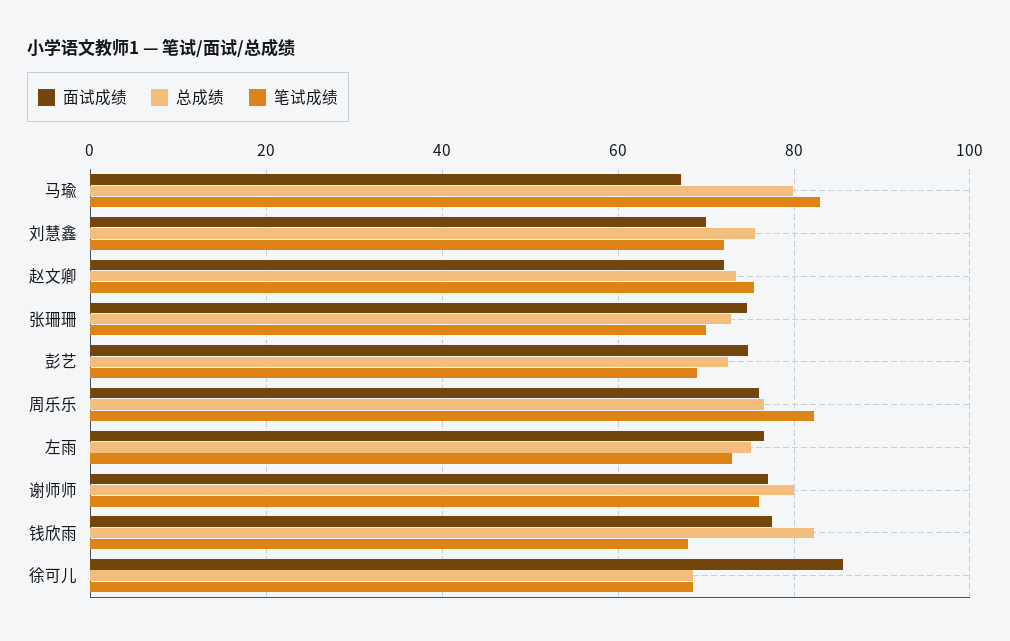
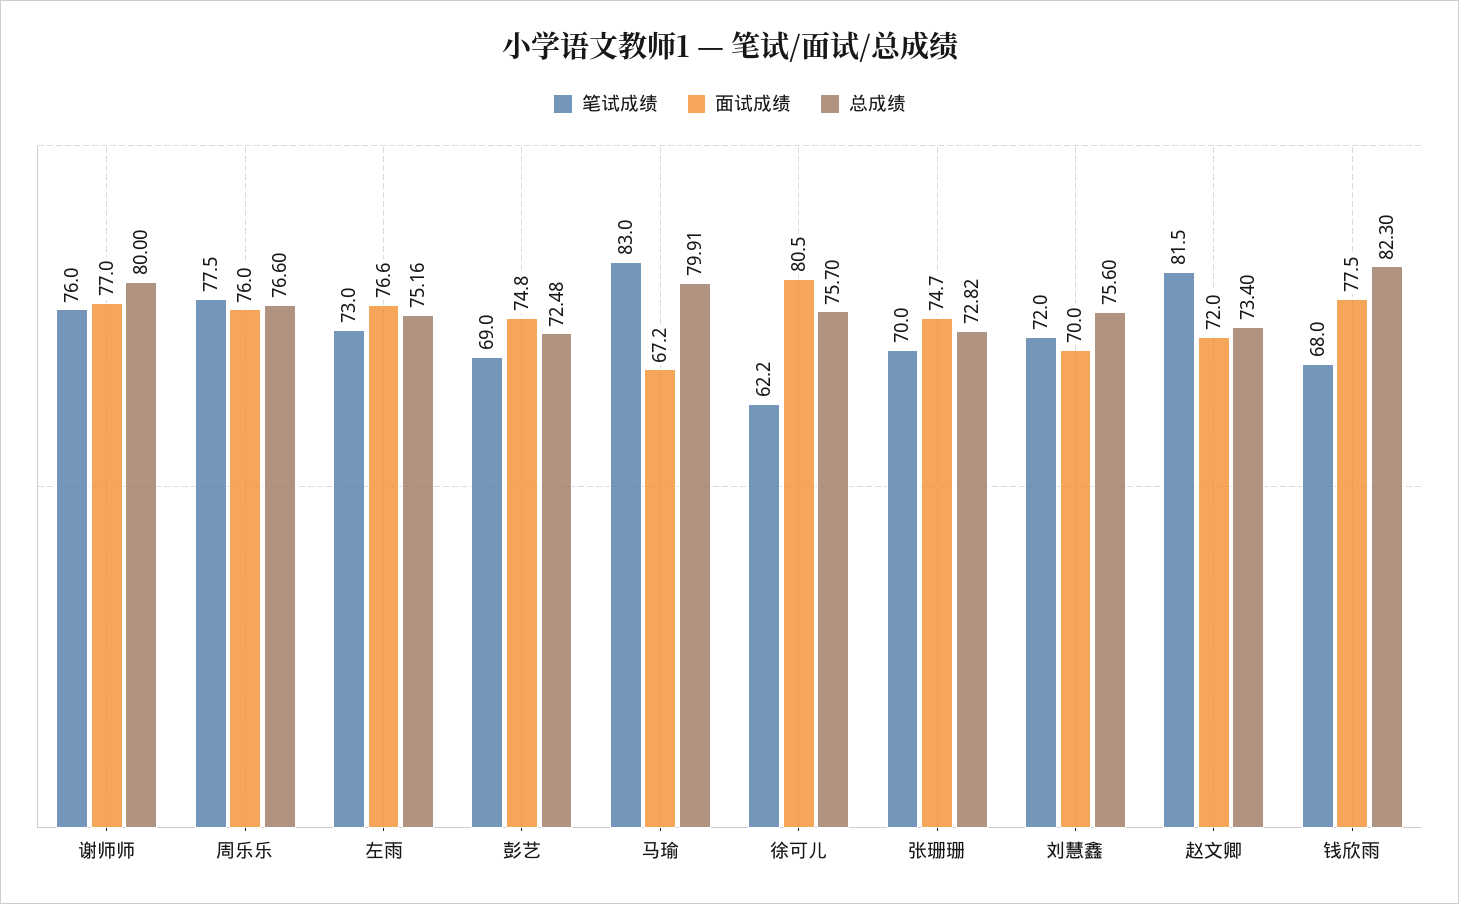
笔试成绩, 赵文卿: 76 -> 81.5
笔试成绩, 周乐乐: 82 -> 77.5
面试成绩, 徐可儿: 86 -> 80.5
总成绩, 徐可儿: 68 -> 75.7
笔试成绩, 徐可儿: 68 -> 62.2

